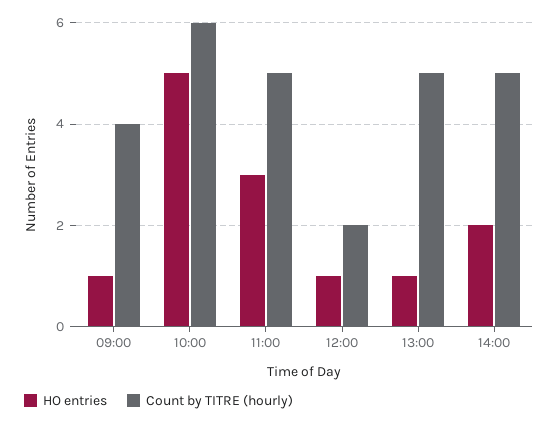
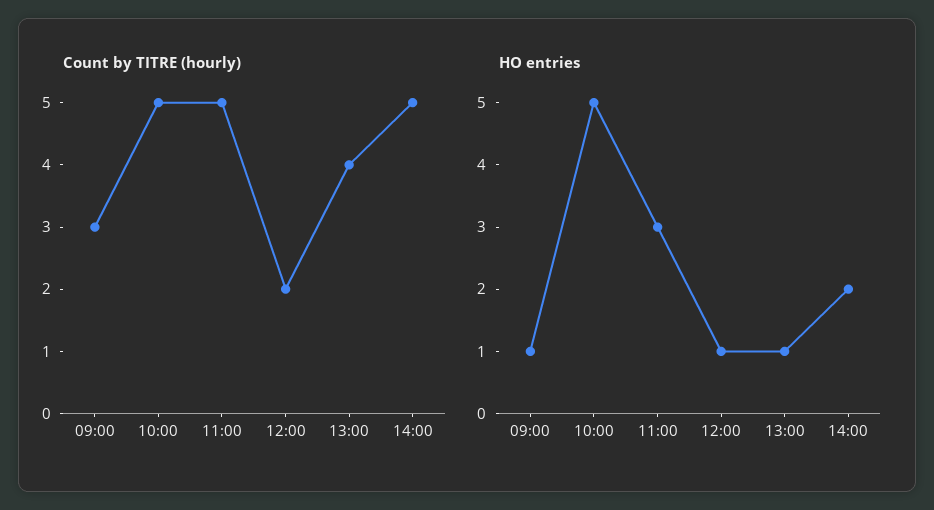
Count by TITRE (hourly), 09:00: 4 -> 3
Count by TITRE (hourly), 10:00: 6 -> 5
Count by TITRE (hourly), 13:00: 5 -> 4

